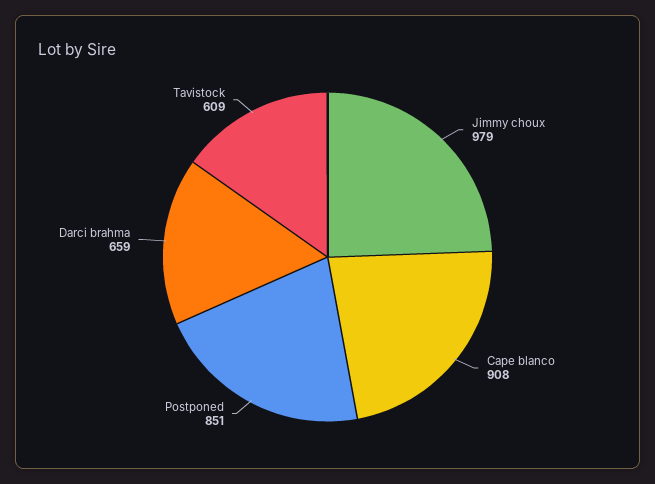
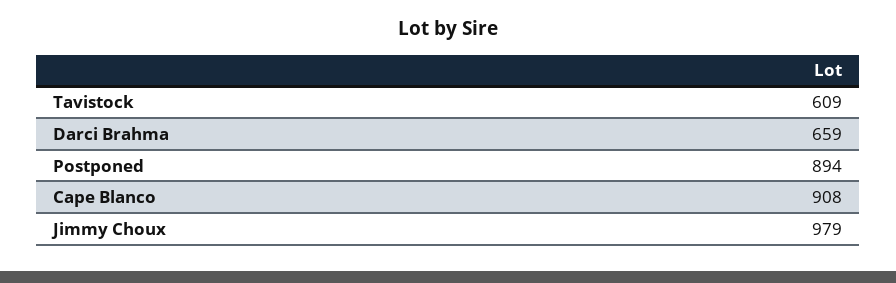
Postponed: 851 -> 894

